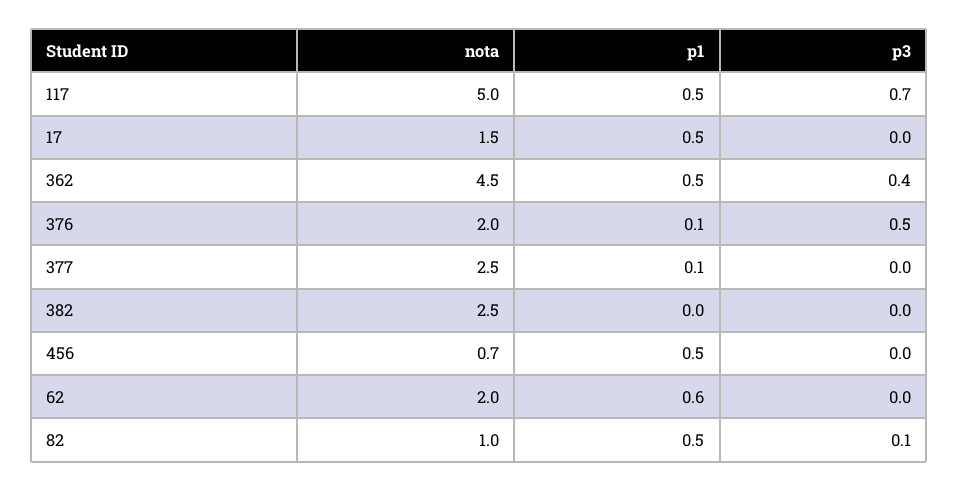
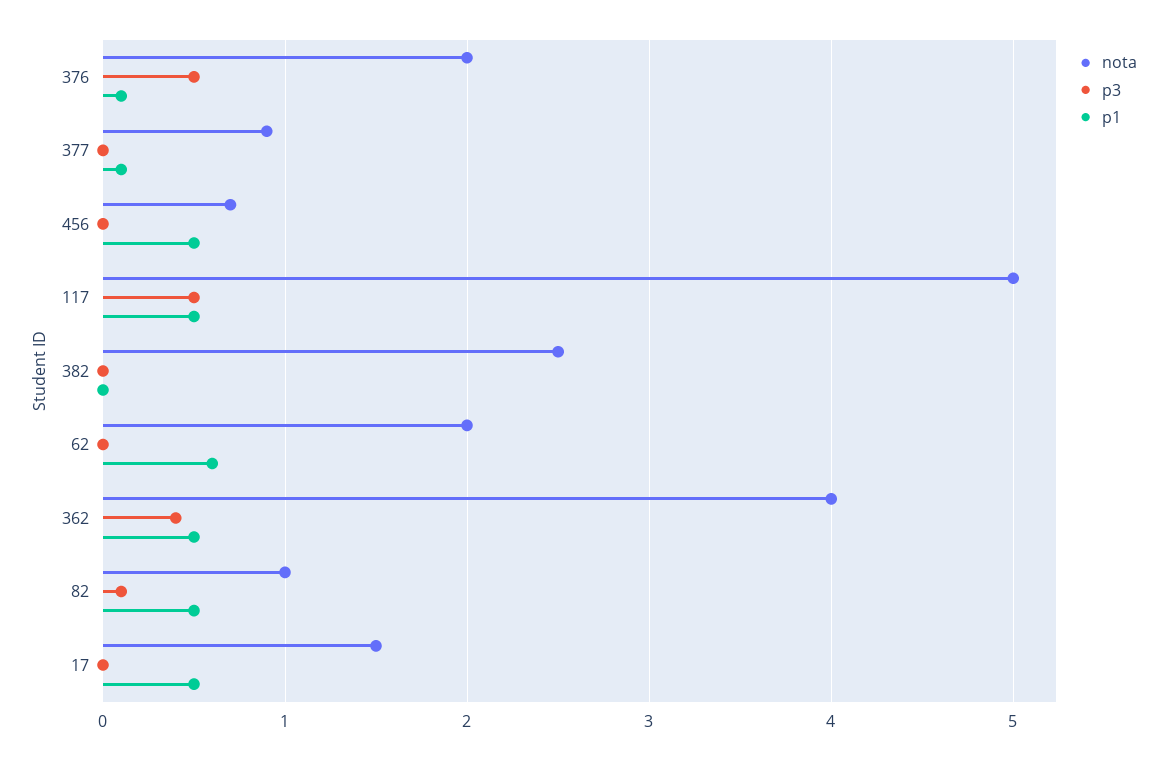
p3, 117: 0.7 -> 0.5
nota, 362: 4.5 -> 4
nota, 377: 2.5 -> 0.9

